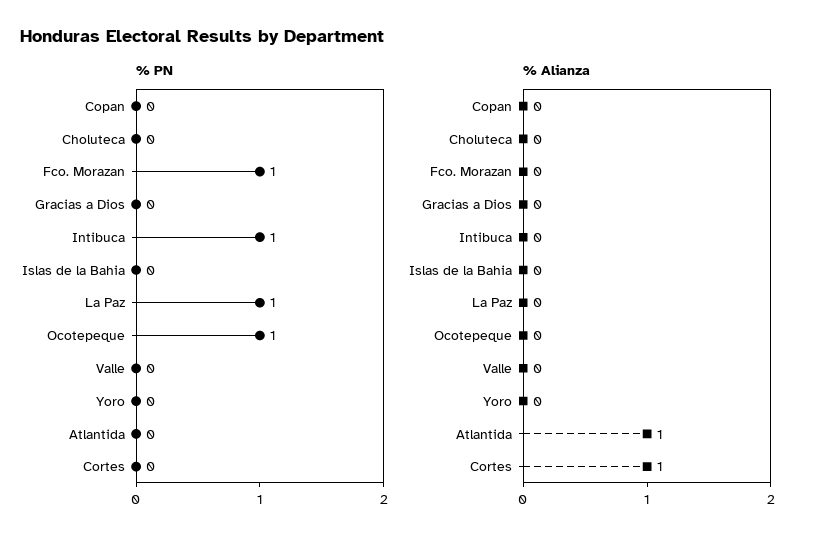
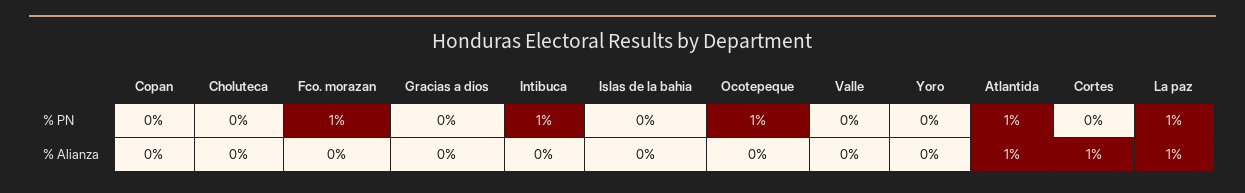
% PN, Atlantida: 0 -> 1
% Alianza, La Paz: 0 -> 1

